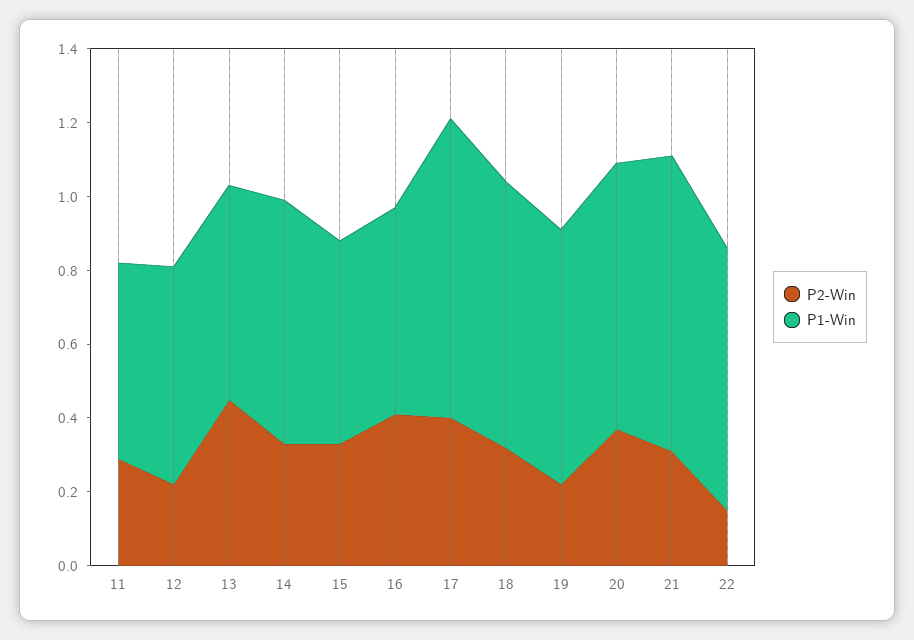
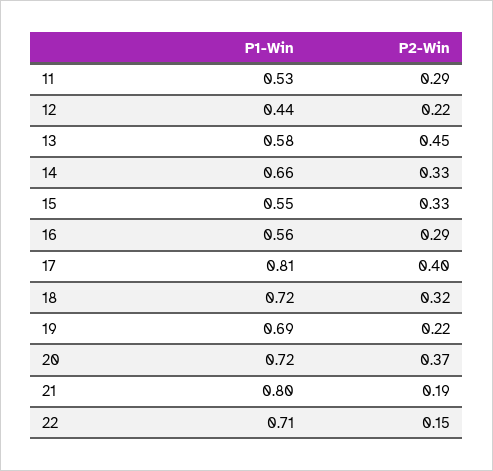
P1-Win, 12: 0.6 -> 0.44
P2-Win, 16: 0.4 -> 0.29
P2-Win, 21: 0.3 -> 0.19

